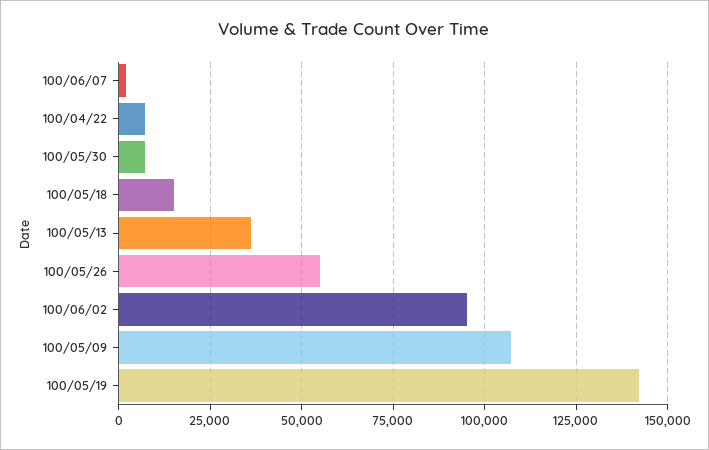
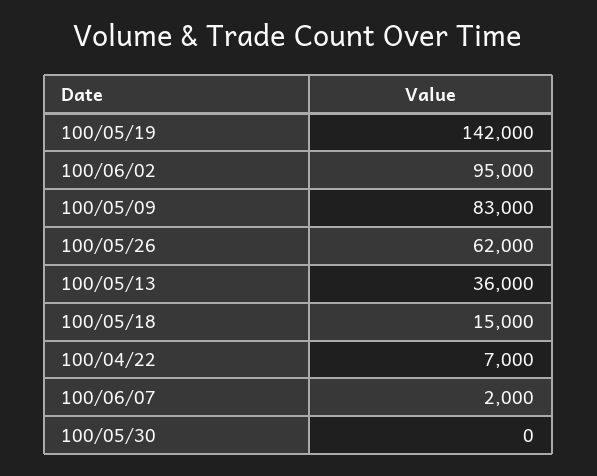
100/05/30: 7500 -> 0
100/05/26: 55000 -> 62000
100/05/09: 107500 -> 83000

